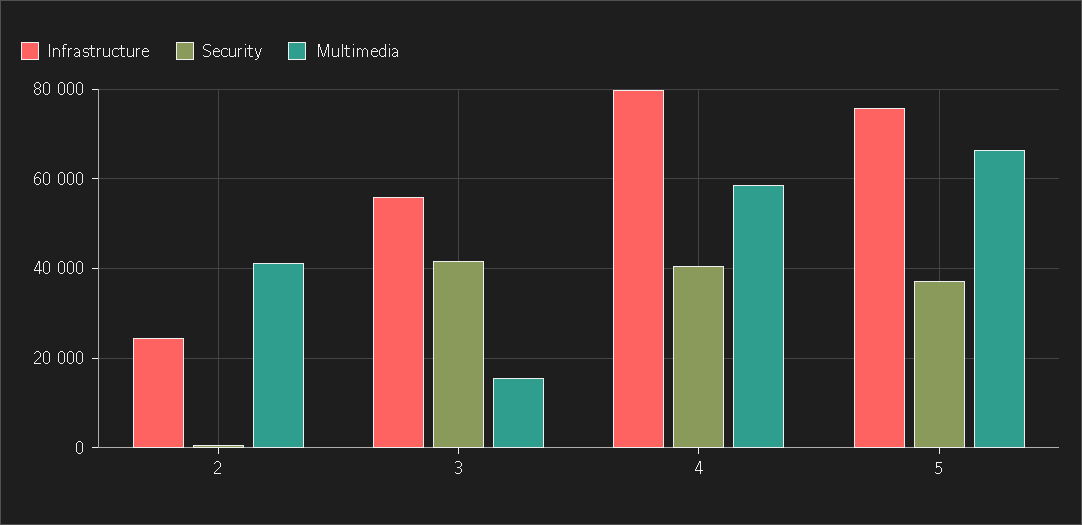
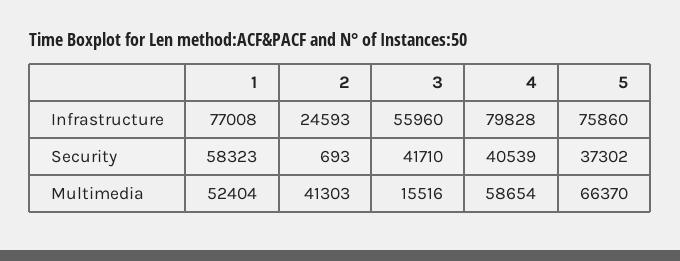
Infrastructure, 1: none -> 77008
Security, 1: none -> 58323
Multimedia, 1: none -> 52404

